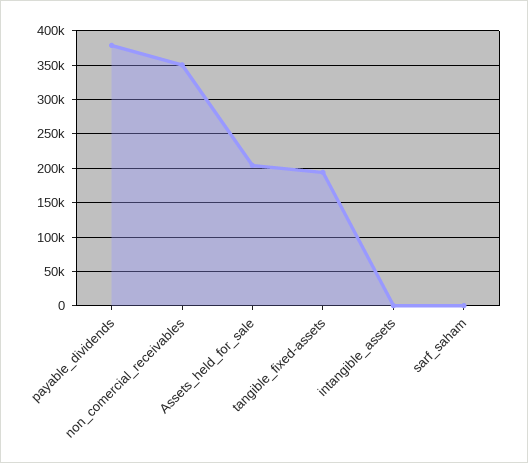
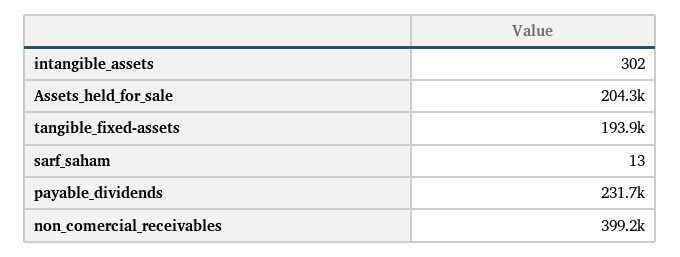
payable_dividends: 380000 -> 231700
non_comercial_receivables: 350000 -> 399200

